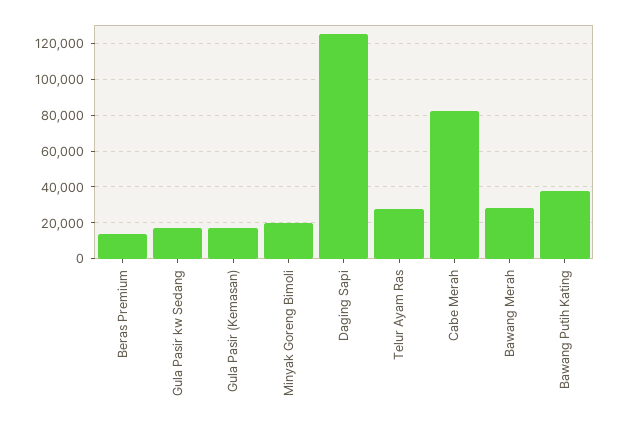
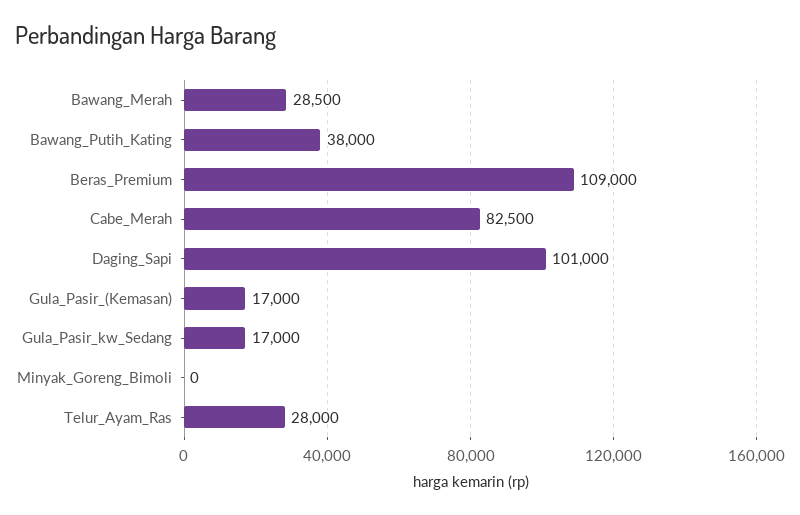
Beras Premium: 15000 -> 109000
Minyak Goreng Bimoli: 20000 -> 0
Daging Sapi: 125000 -> 101000

